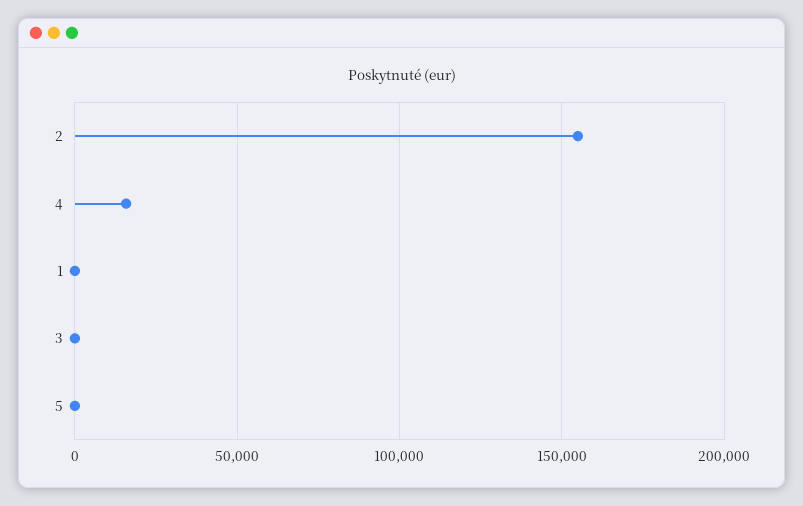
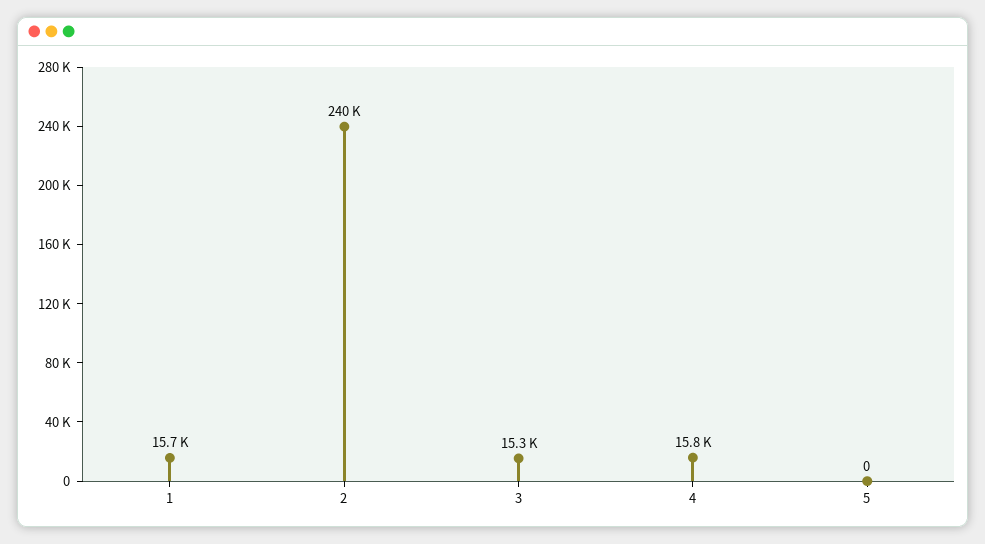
2: 155000 -> 240000
1: 0 -> 15700
3: 0 -> 15300

